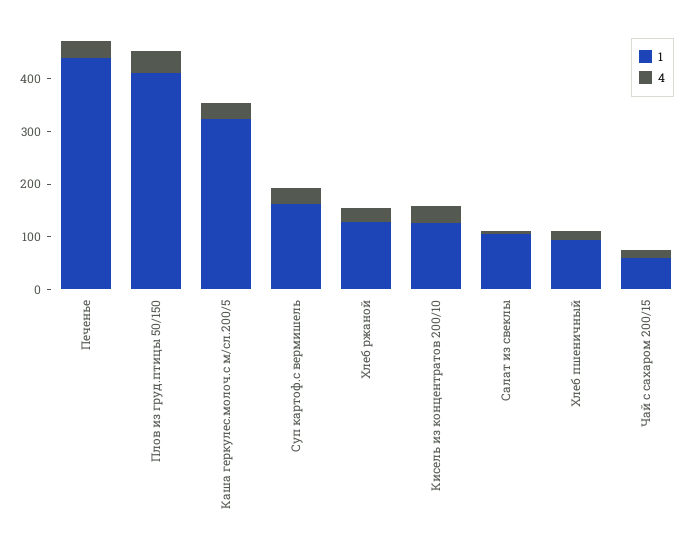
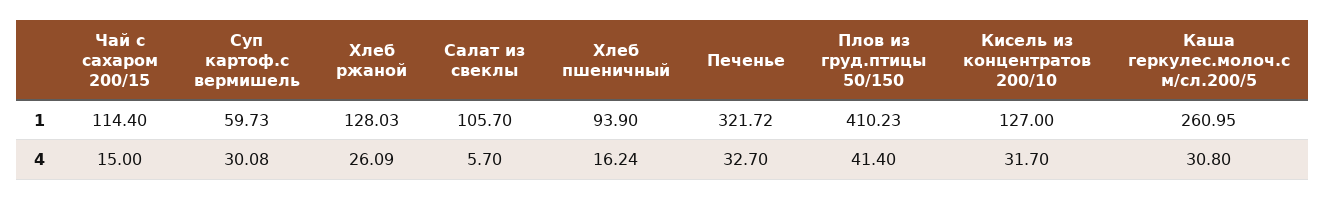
1, Печенье: 440 -> 321.72
1, Каша геркулес.молоч.с м/сл.200/5: 320 -> 260.95
1, Суп картоф.с вермишель: 160 -> 59.73
1, Чай с сахаром 200/15: 60 -> 114.4

